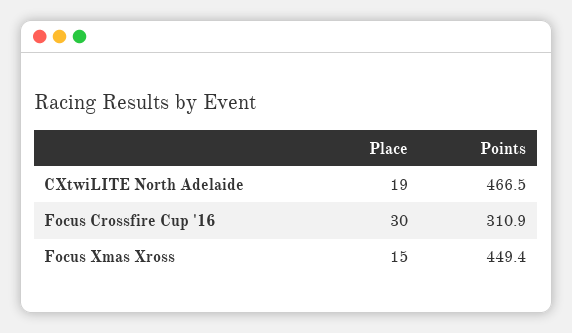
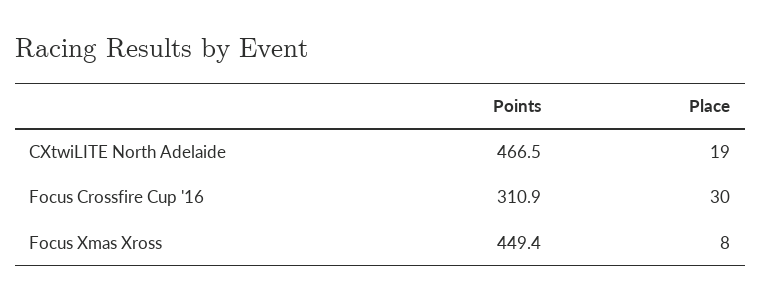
Place, Focus Xmas Xross: 15 -> 8

